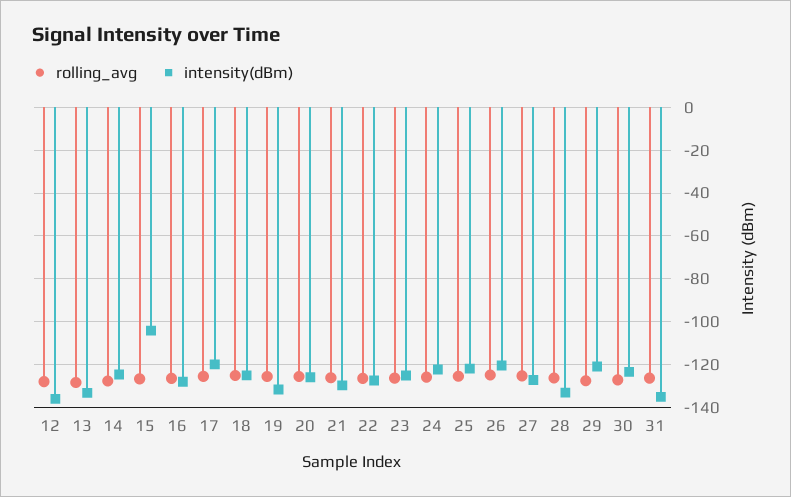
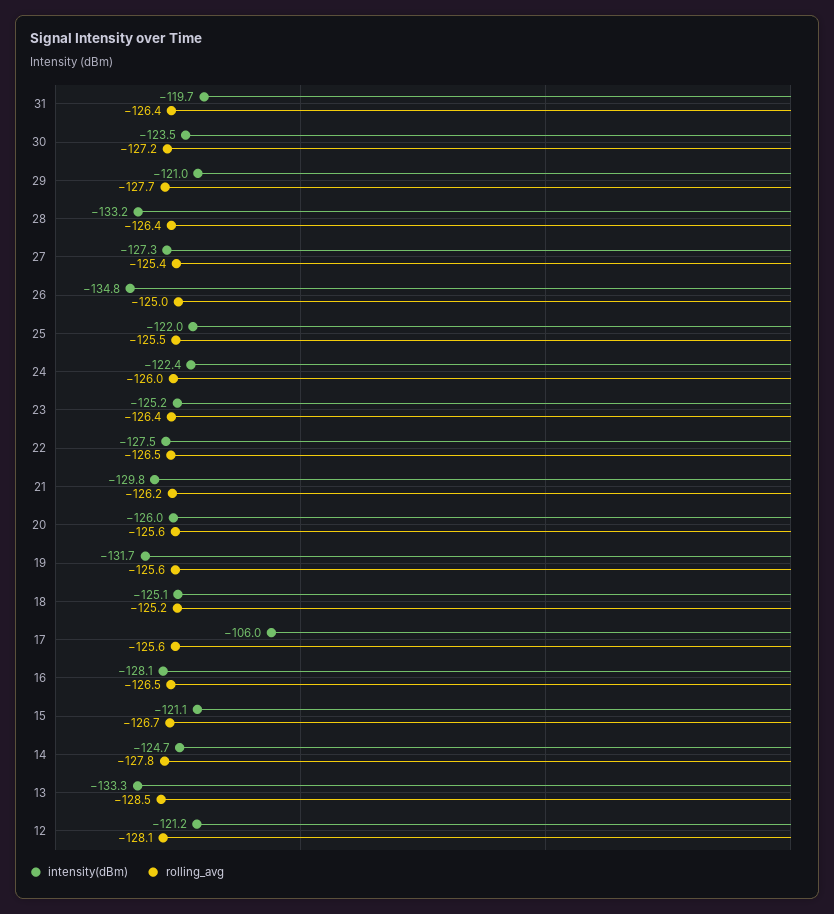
intensity(dBm), 12: -135 -> -121.2
intensity(dBm), 15: -105 -> -121.1
intensity(dBm), 17: -120 -> -106
intensity(dBm), 26: -120 -> -134.8
intensity(dBm), 31: -135 -> -119.7

